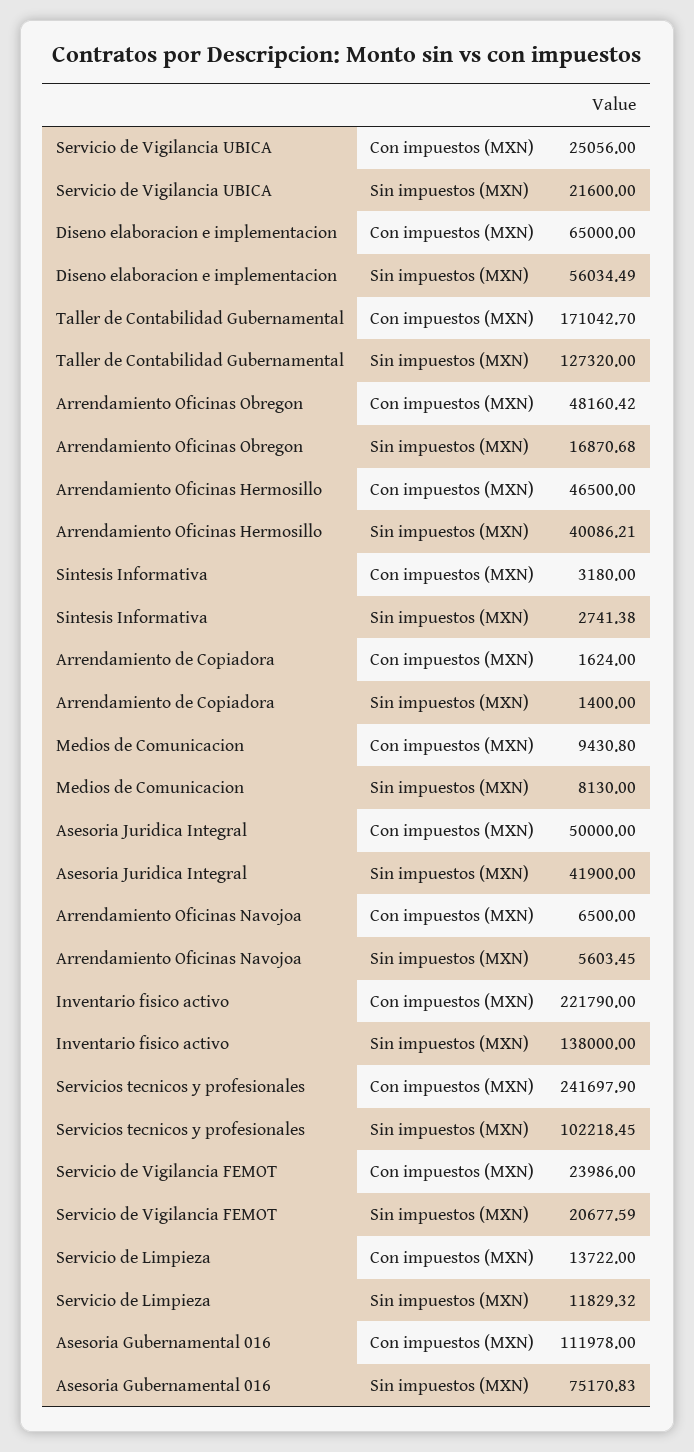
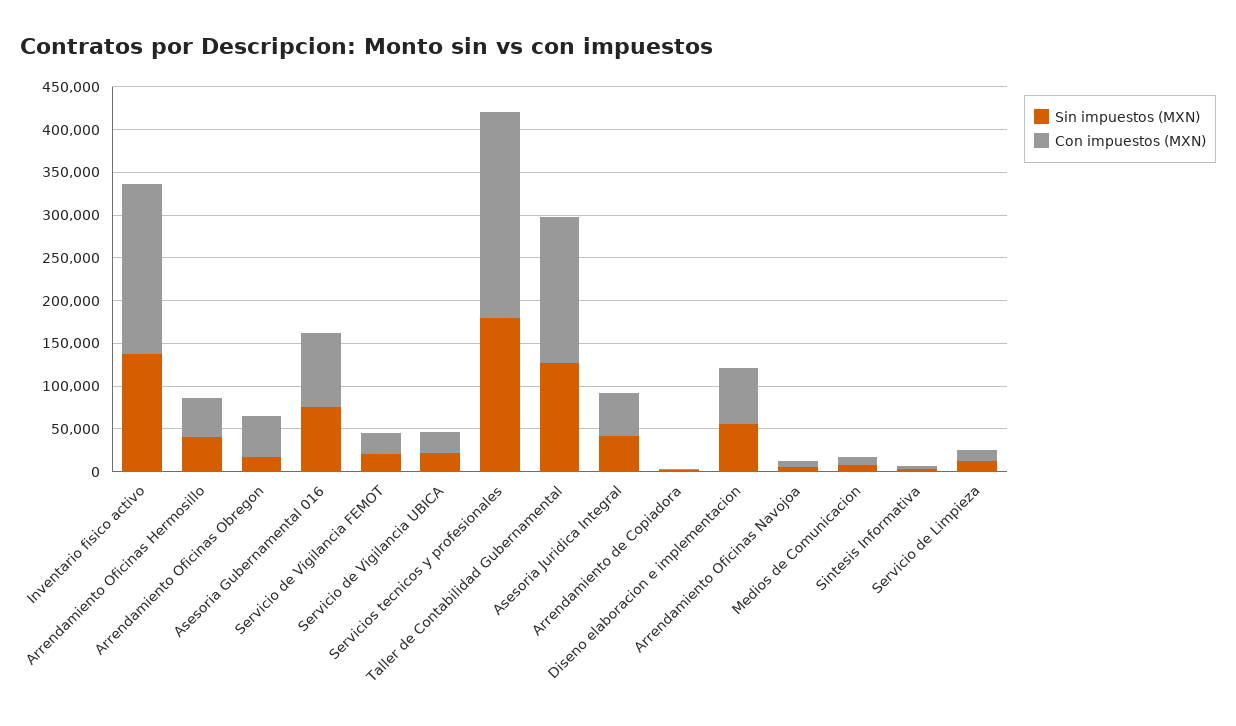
Con impuestos (MXN), Inventario fisico activo: 221790 -> 200000
Sin impuestos (MXN), Servicios tecnicos y profesionales: 102218.45 -> 180000
Con impuestos (MXN), Asesoria Gubernamental 016: 111978 -> 90000

